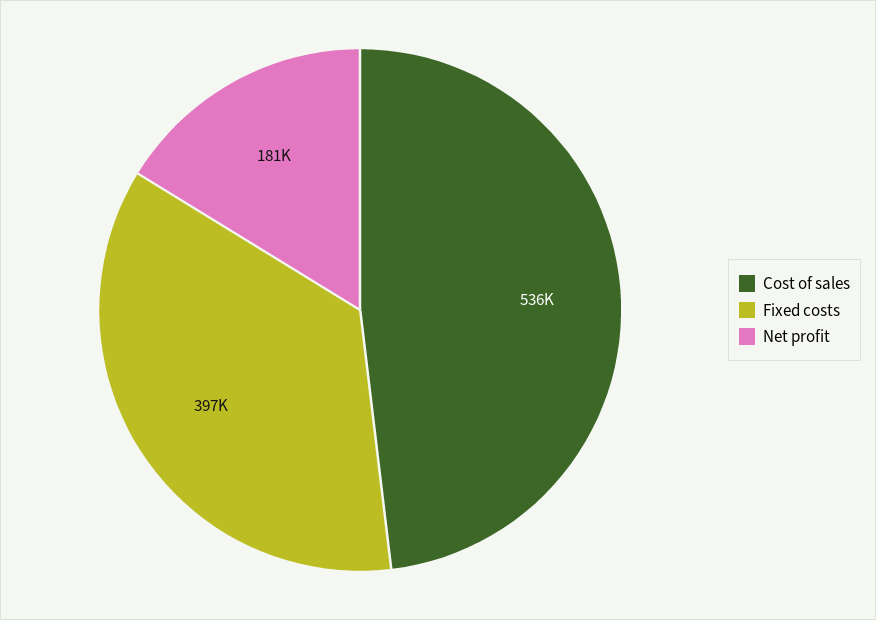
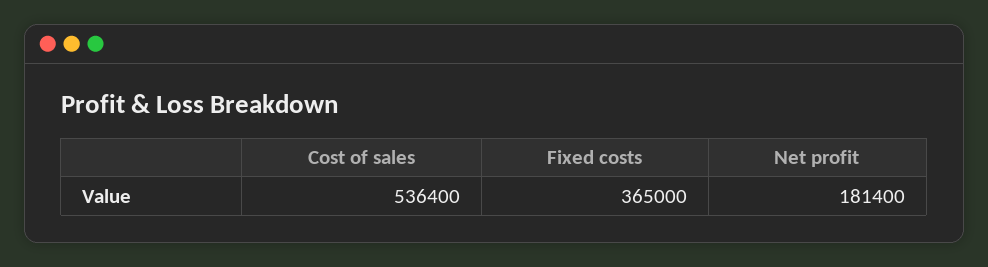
Fixed costs: 397000 -> 365000

